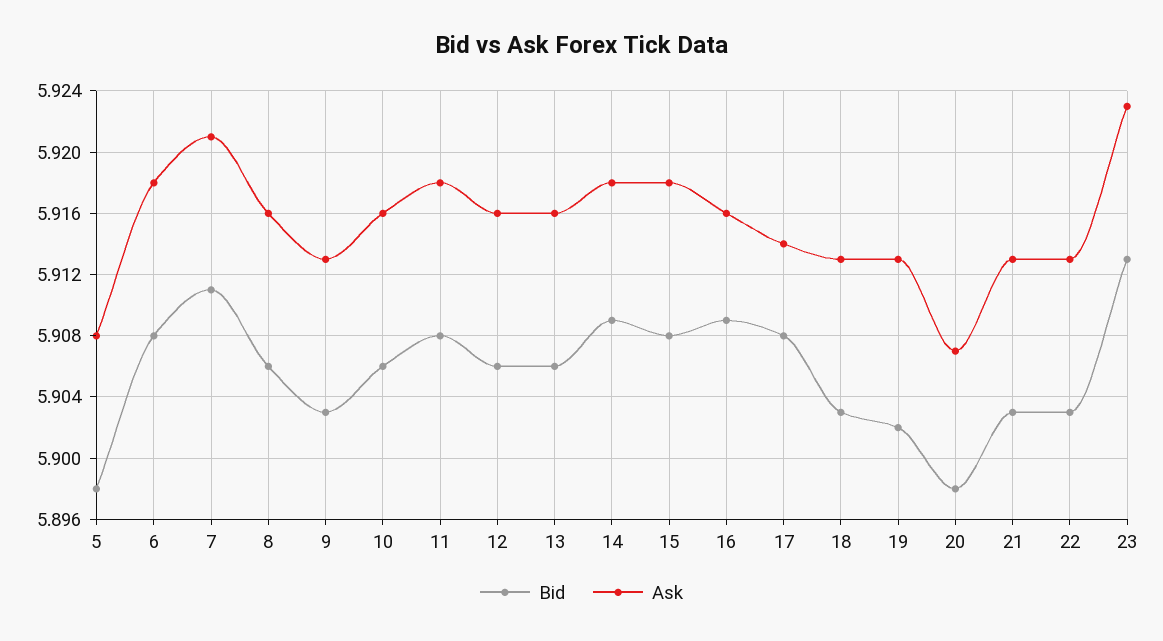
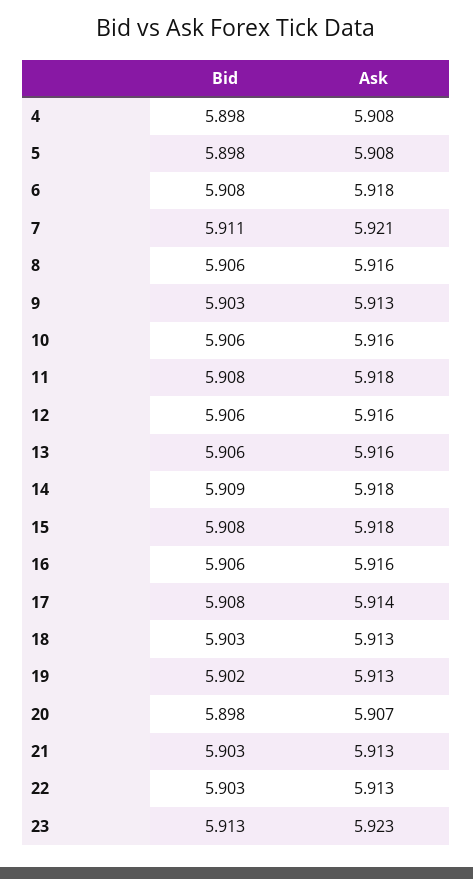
Bid, 16: 5.909 -> 5.906
Bid, 4: none -> 5.898
Ask, 4: none -> 5.908

